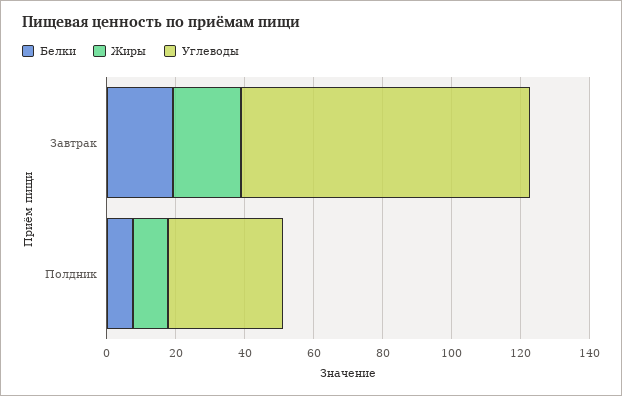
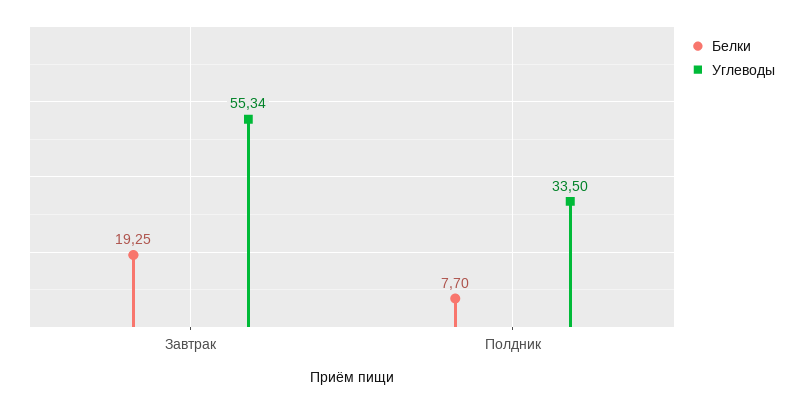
Жиры, Завтрак: 20 -> none
Углеводы, Завтрак: 85 -> 55.34
Жиры, Полдник: 10 -> none

